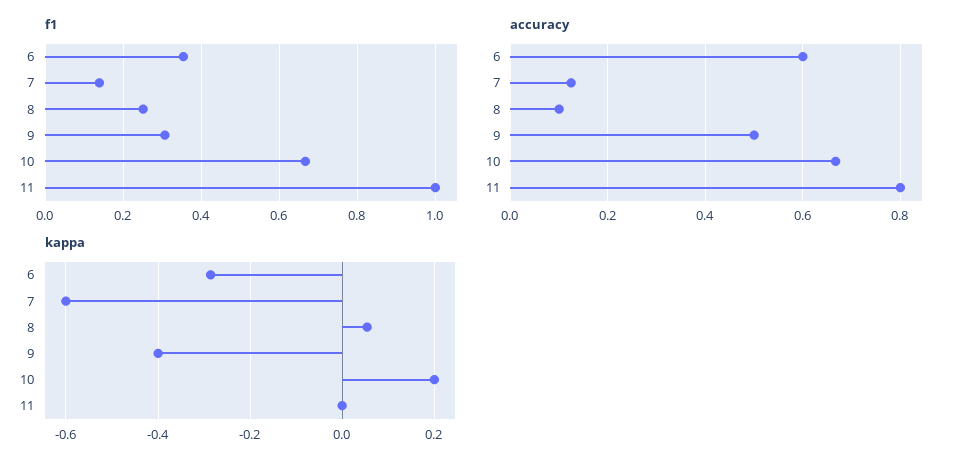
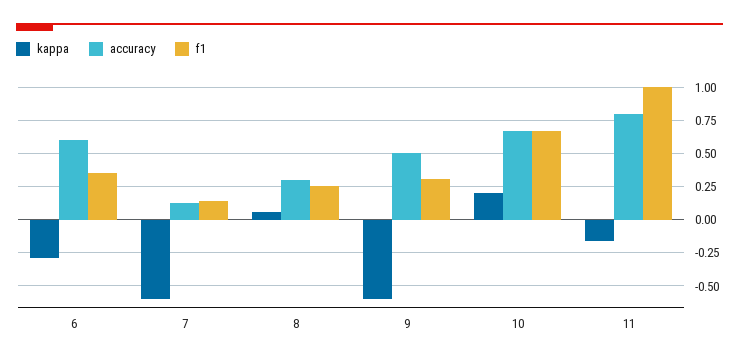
accuracy, 8: 0.1 -> 0.3
kappa, 9: -0.4 -> -0.6
kappa, 11: 0 -> -0.15

